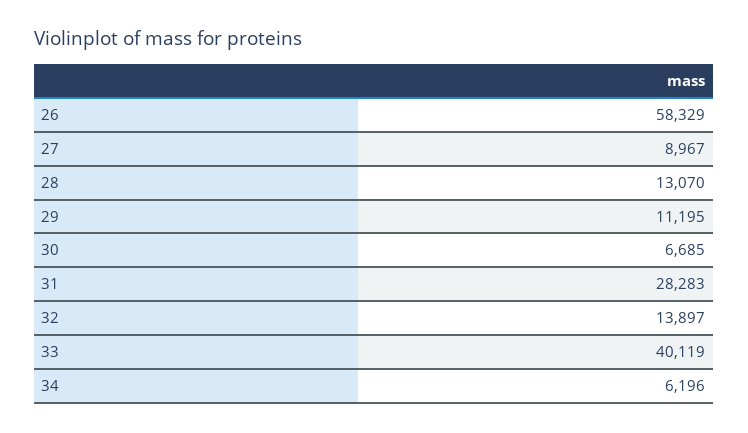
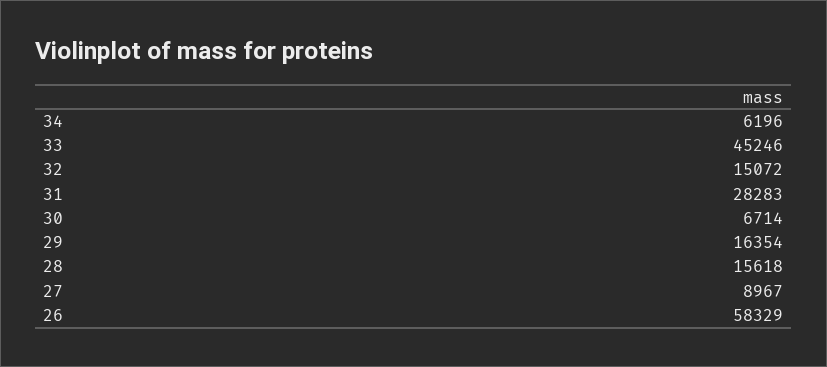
28: 13070 -> 15618
29: 11195 -> 16354
30: 6685 -> 6714
32: 13897 -> 15072
33: 40119 -> 45246

